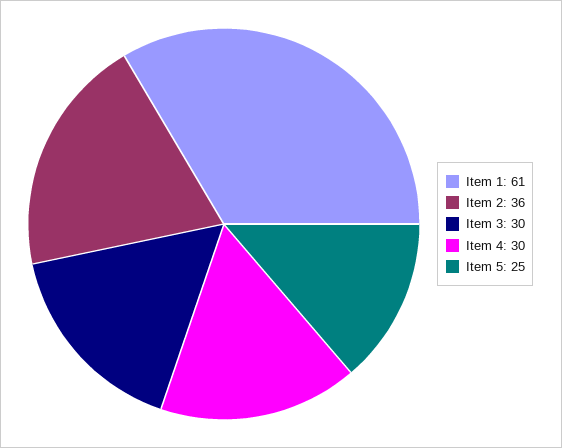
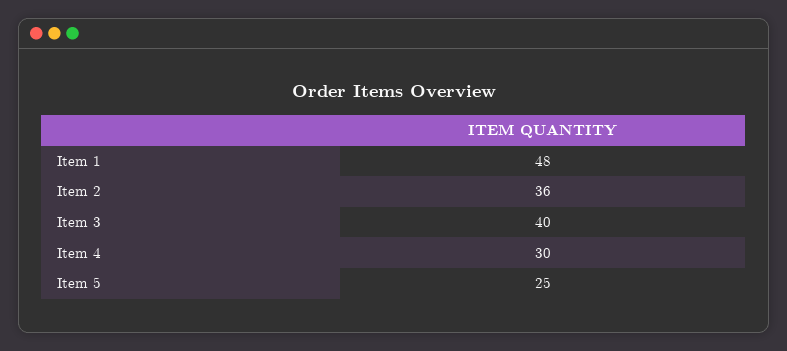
Item 1: 61 -> 48
Item 3: 30 -> 40

